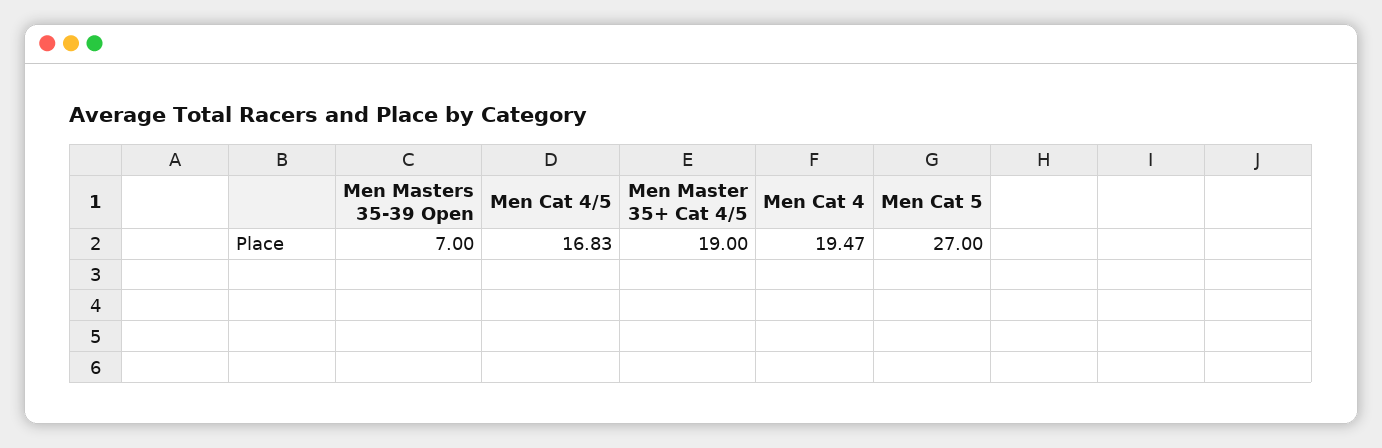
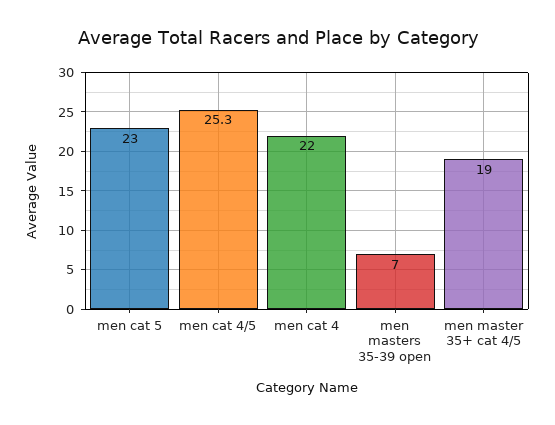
Men Cat 4/5: 16.83 -> 25.3
Men Cat 4: 19.47 -> 22
Men Cat 5: 27 -> 23

